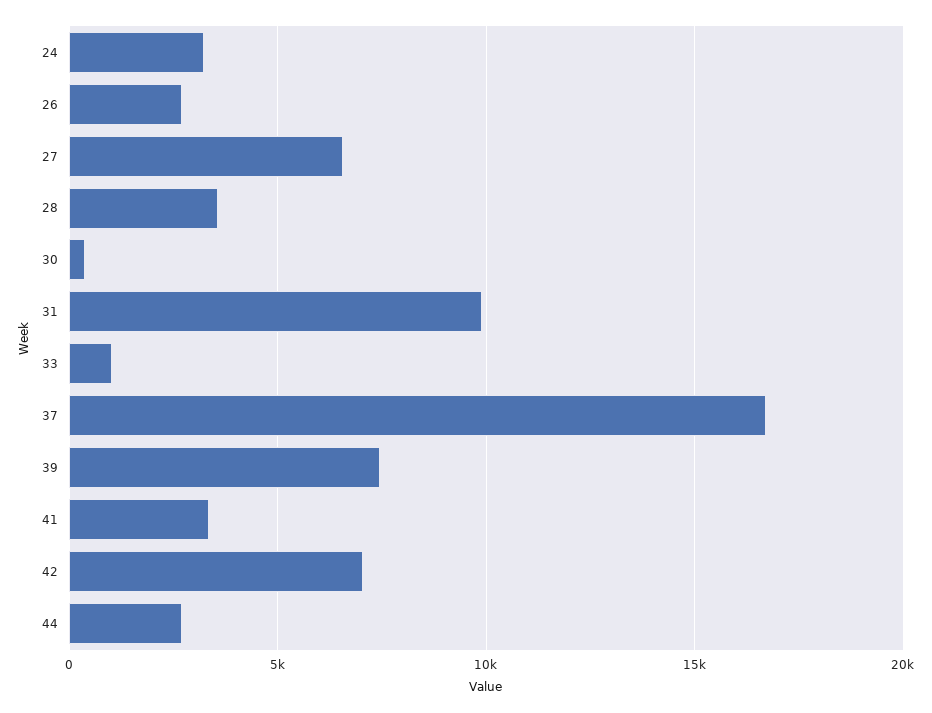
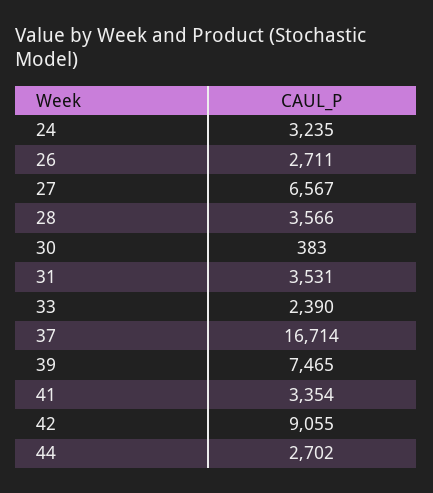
31: 10000 -> 3531
33: 1000 -> 2390
42: 7000 -> 9055

